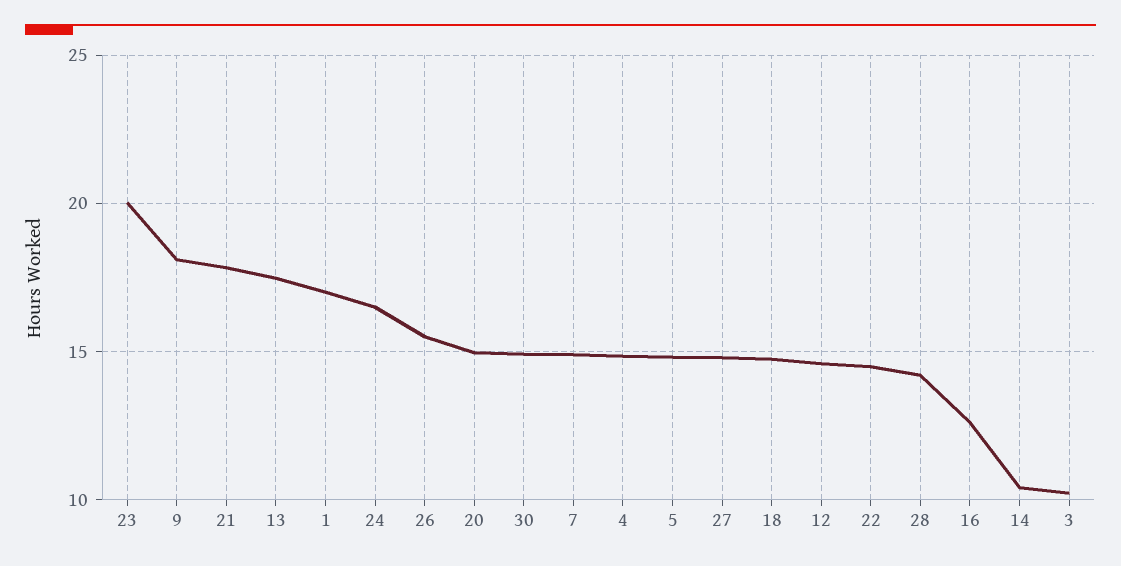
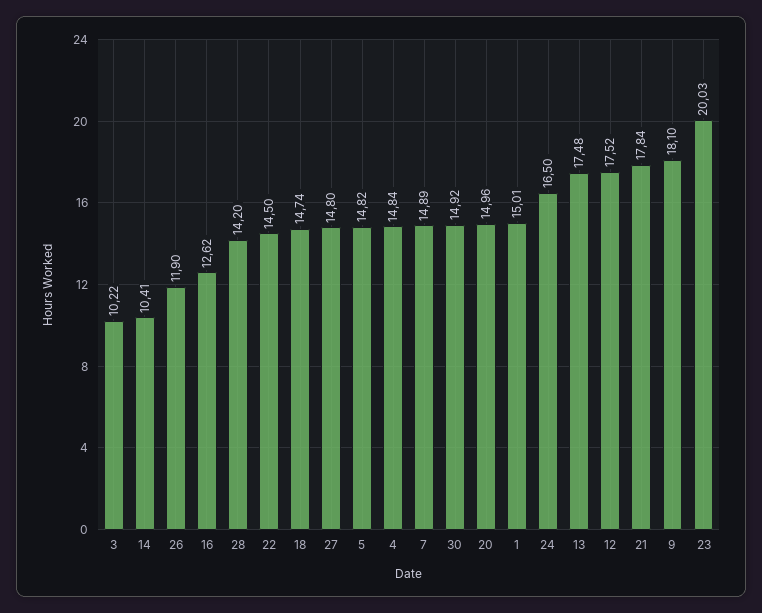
1: 17 -> 15.01
26: 15.5 -> 11.9
12: 14.5 -> 17.52

